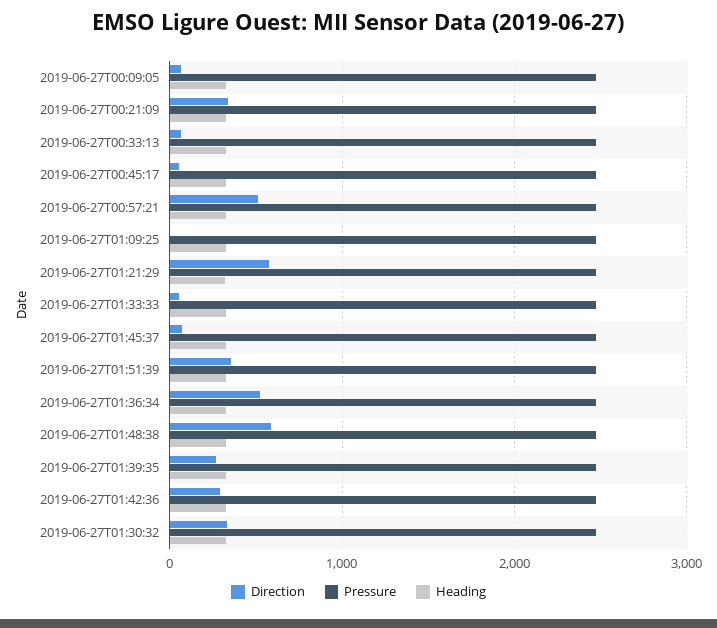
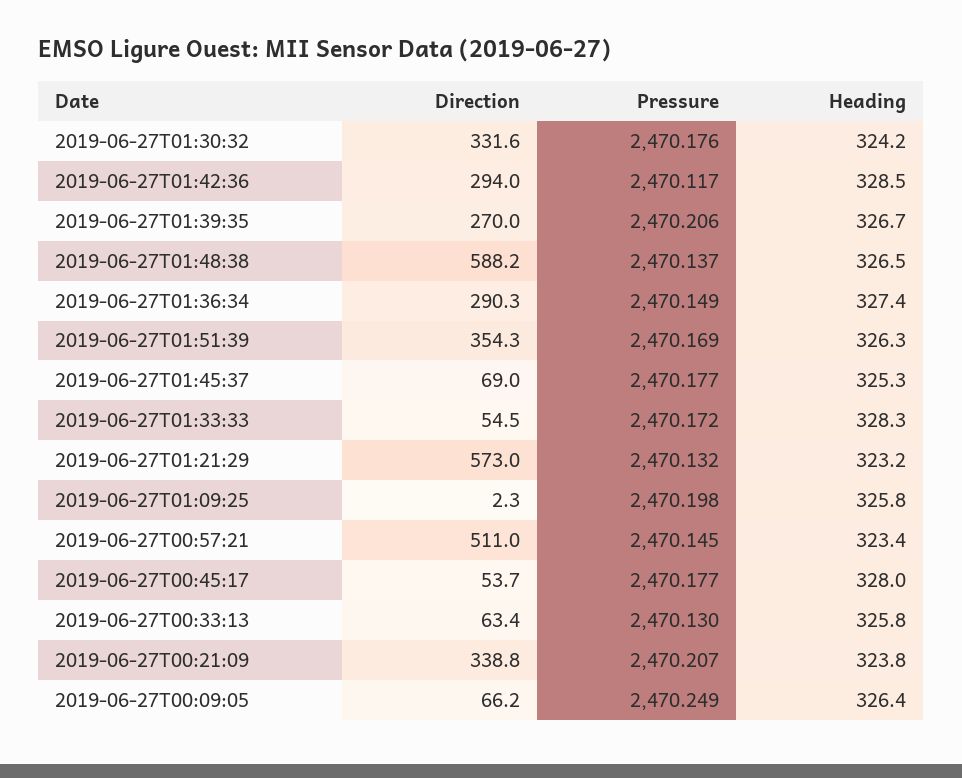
Direction, 2019-06-27T01:36:34: 500 -> 290.3

